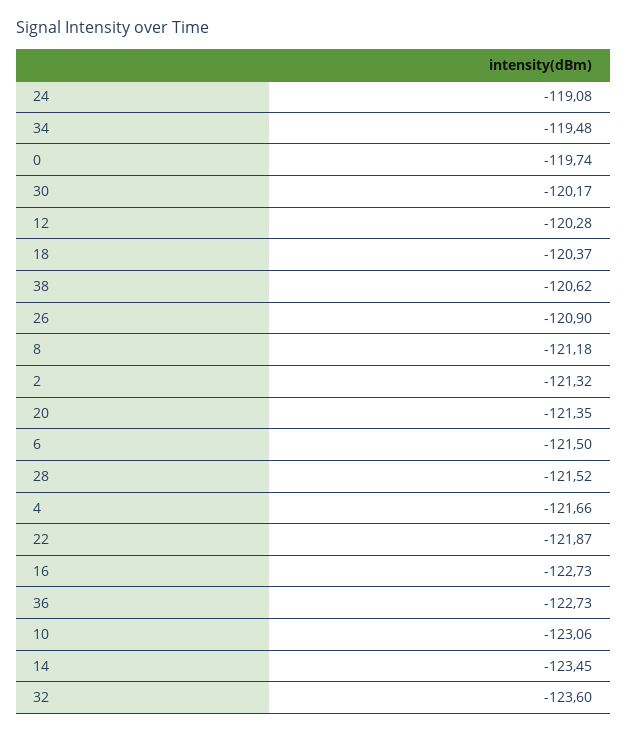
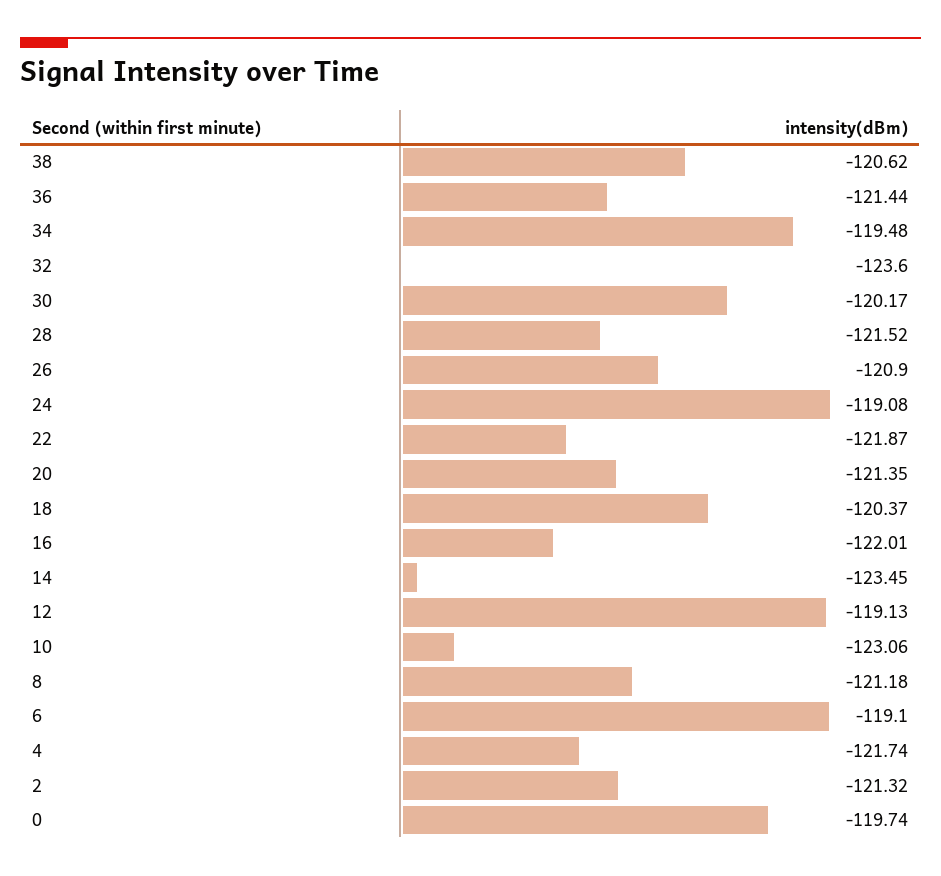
12: -120.28 -> -119.13
6: -121.5 -> -119.1
4: -121.66 -> -121.74
16: -122.73 -> -122.01
36: -122.73 -> -121.44

